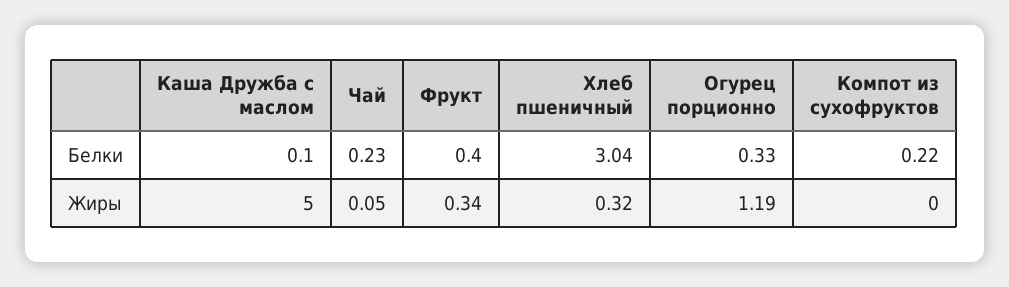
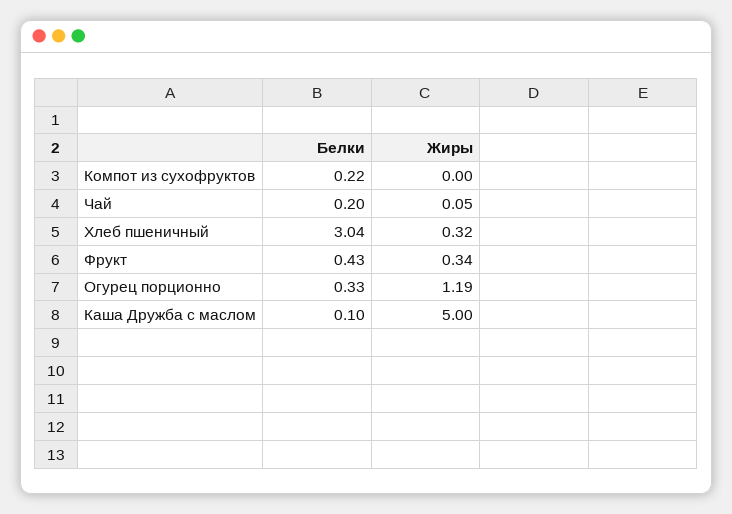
Чай, Белки: 0.23 -> 0.2
Фрукт, Белки: 0.4 -> 0.43

